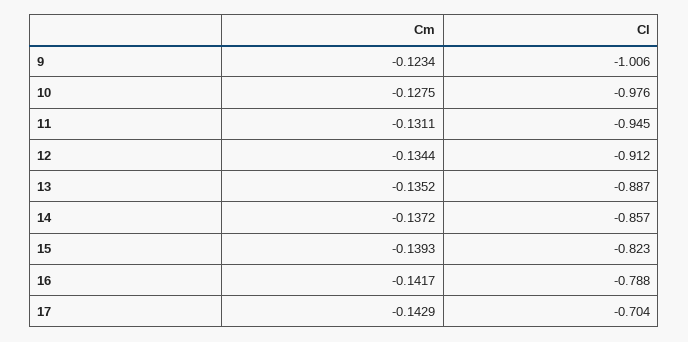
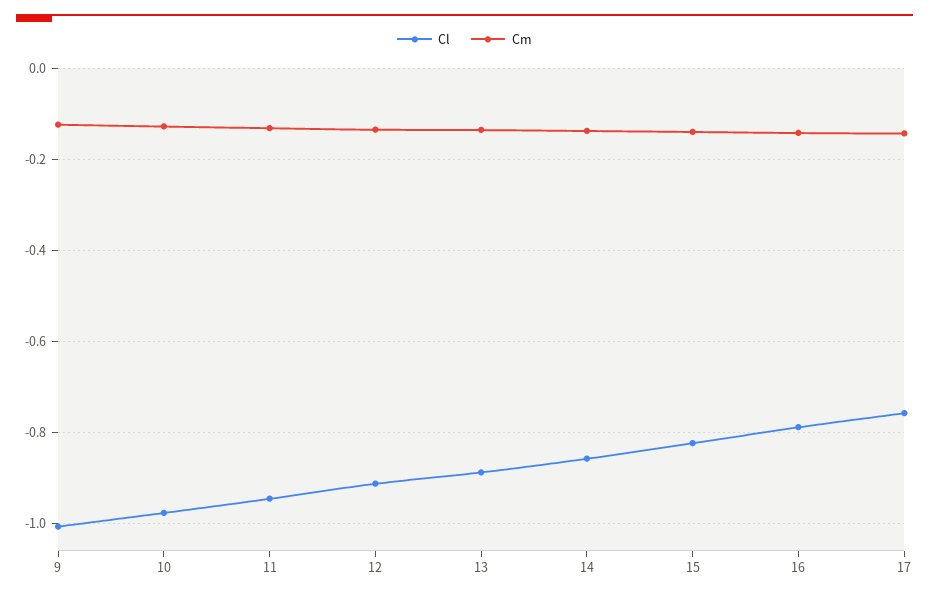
Cl, 17: -0.704 -> -0.76

